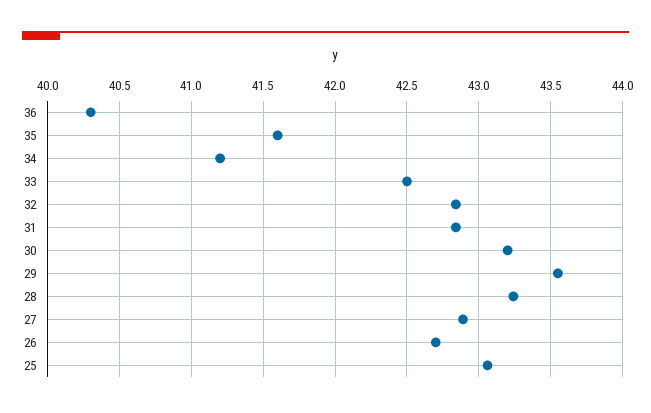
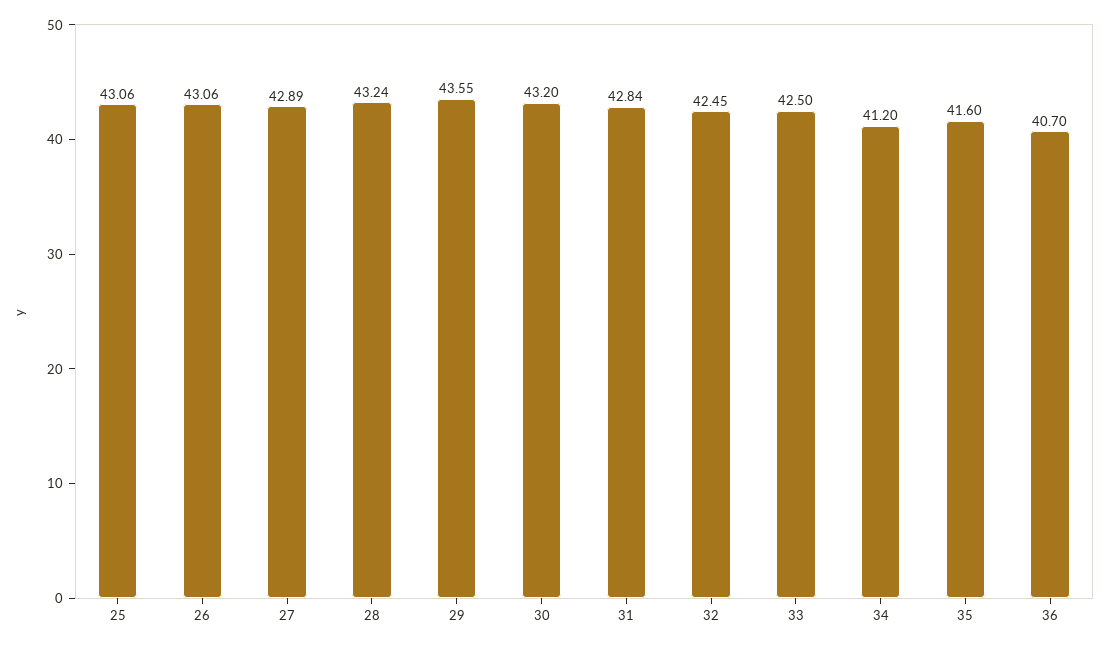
36: 40.3 -> 40.7
32: 42.85 -> 42.45
26: 42.7 -> 43.06

